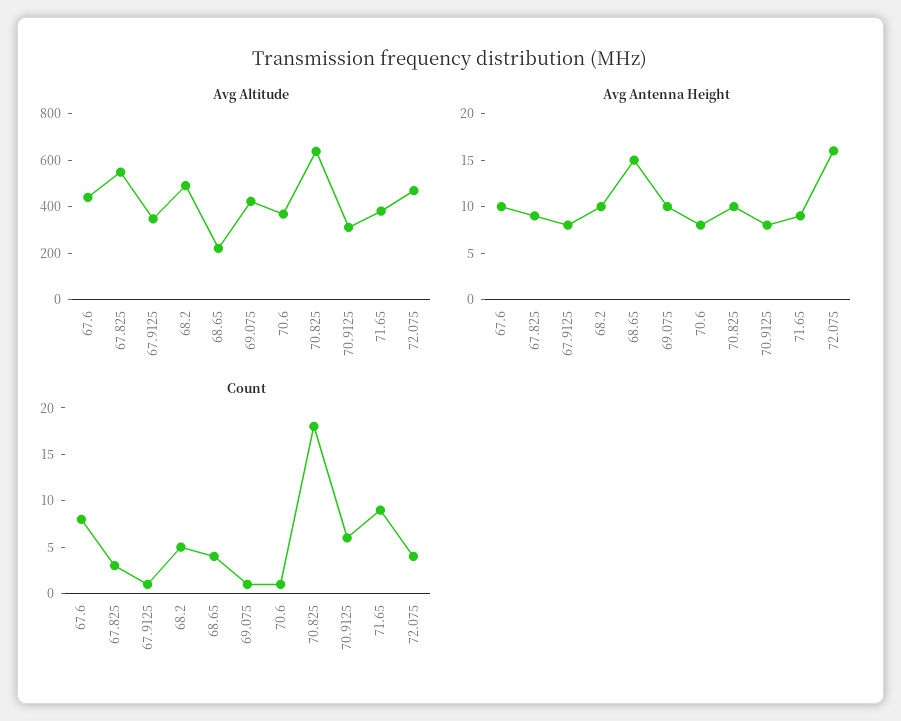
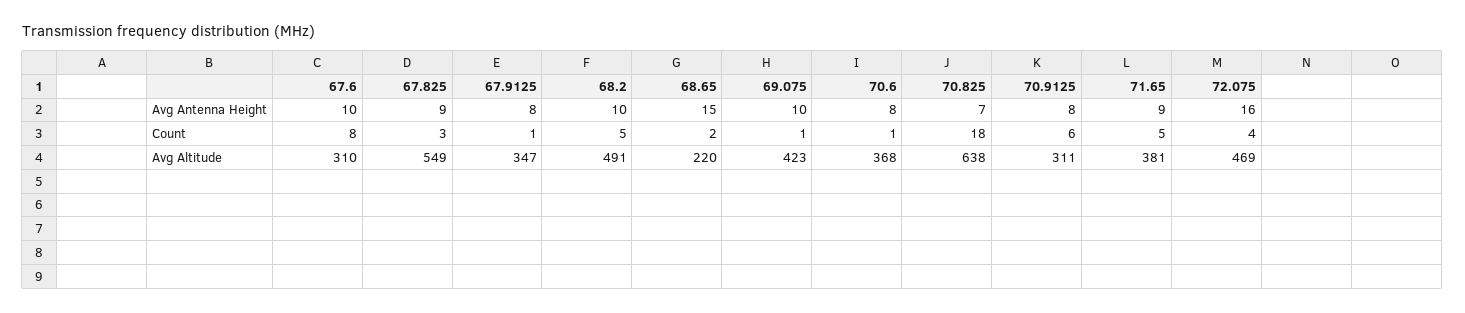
Avg Altitude, 67.6: 450 -> 310
Avg Antenna Height, 70.825: 10 -> 7
Count, 68.65: 4 -> 2
Count, 71.65: 9 -> 5

